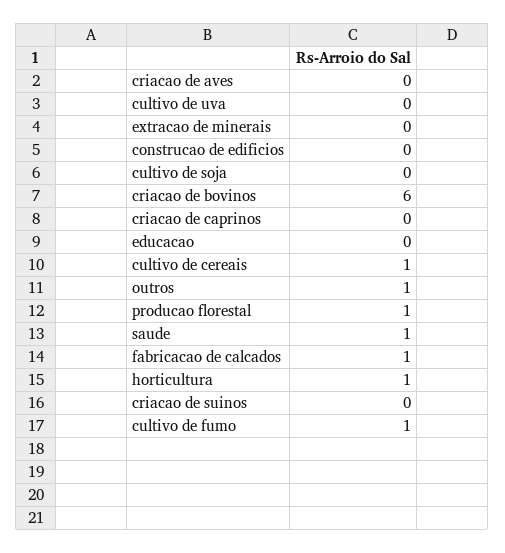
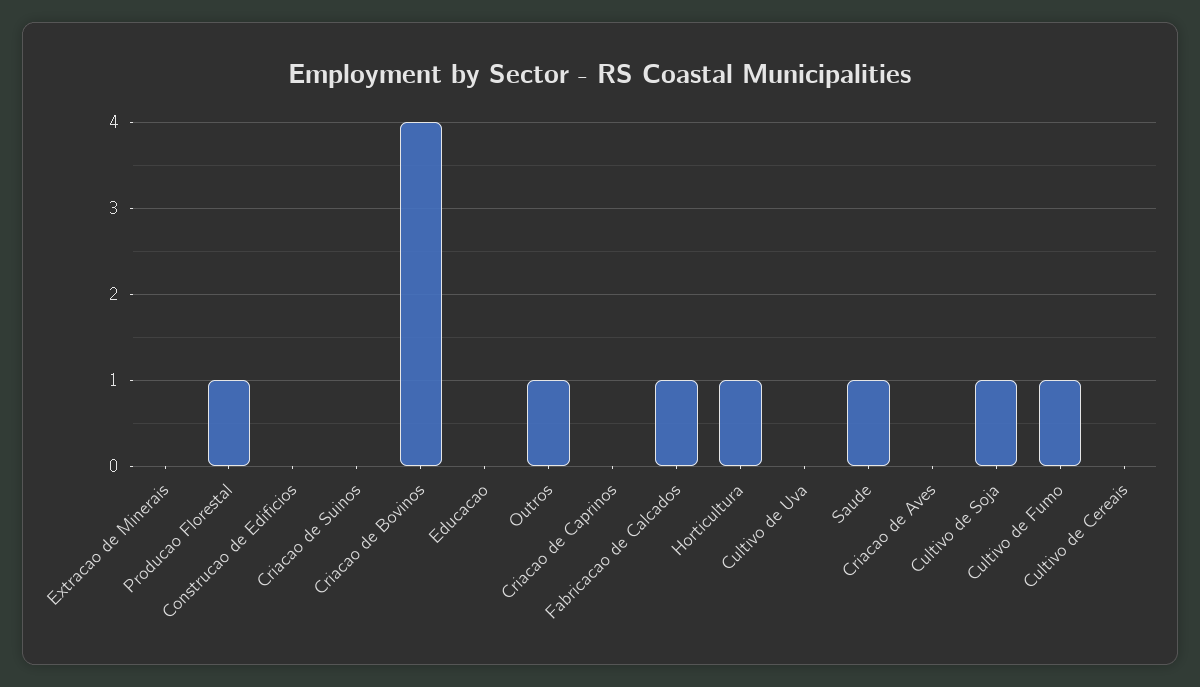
cultivo de soja: 0 -> 1
criacao de bovinos: 6 -> 4
cultivo de cereais: 1 -> 0

